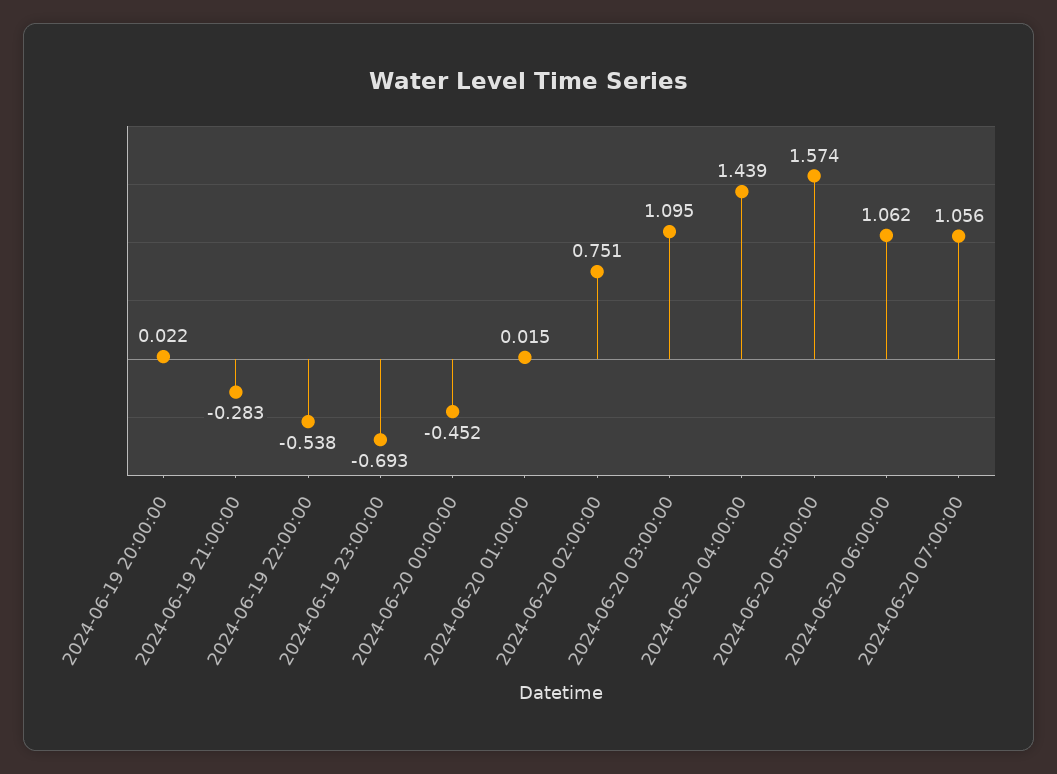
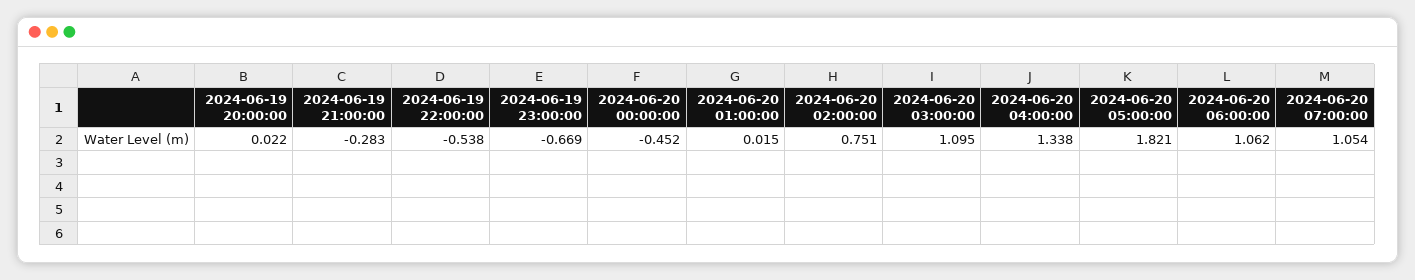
2024-06-19 23:00:00: -0.693 -> -0.669
2024-06-20 04:00:00: 1.439 -> 1.338
2024-06-20 05:00:00: 1.574 -> 1.821
2024-06-20 07:00:00: 1.056 -> 1.054

